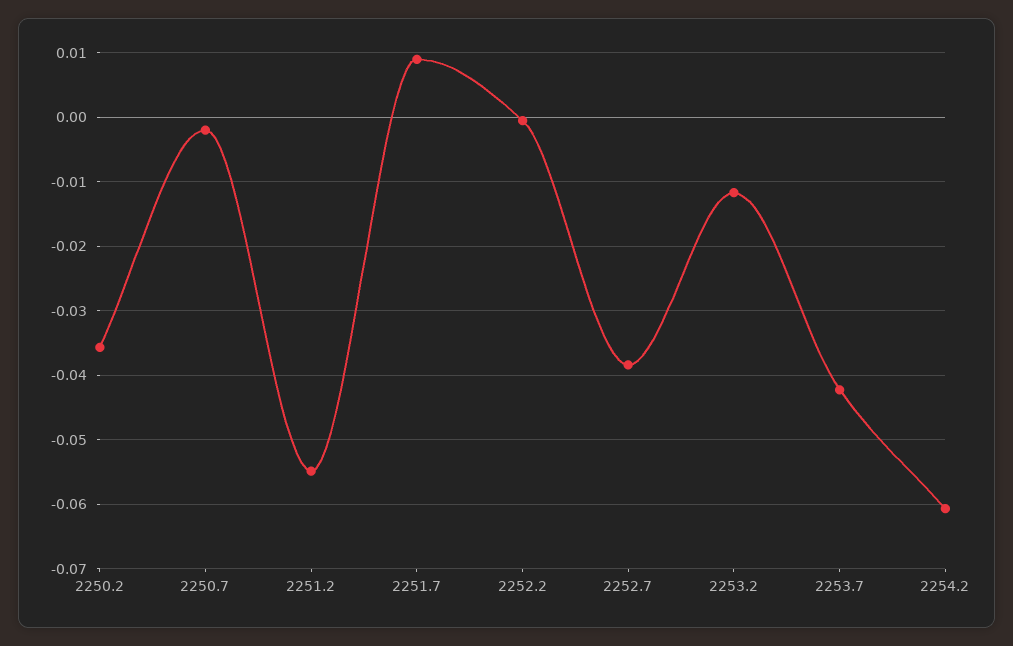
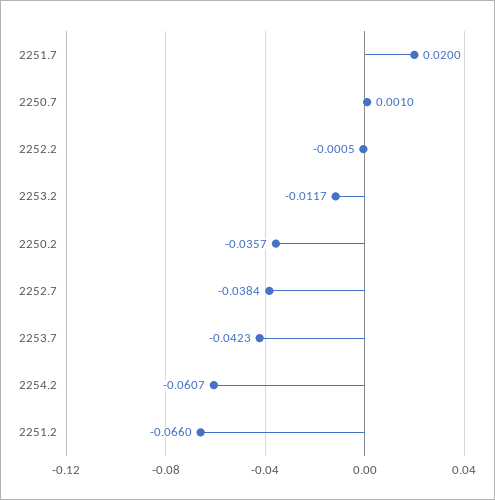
2250.7: -0.002 -> 0.001
2251.2: -0.055 -> -0.066
2251.7: 0.009 -> 0.02

